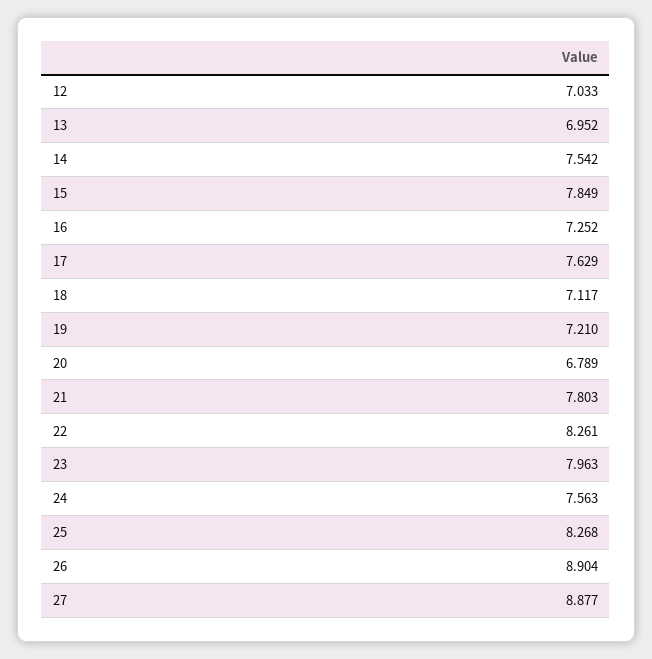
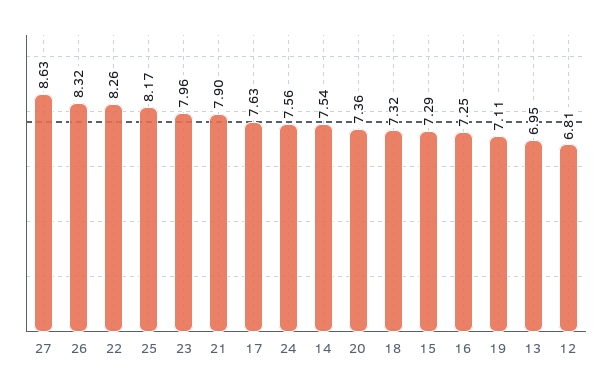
12: 7.033 -> 6.81
15: 7.849 -> 7.29
18: 7.117 -> 7.32
19: 7.21 -> 7.11
20: 6.789 -> 7.36
21: 7.803 -> 7.9
25: 8.268 -> 8.17
26: 8.904 -> 8.32
27: 8.877 -> 8.63

